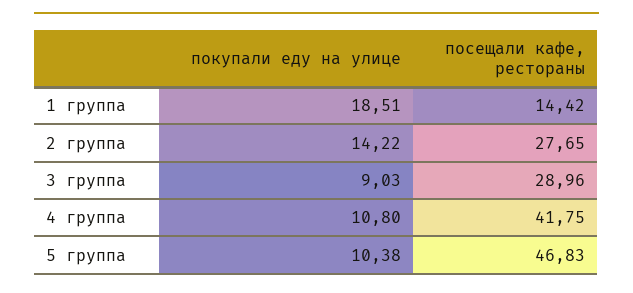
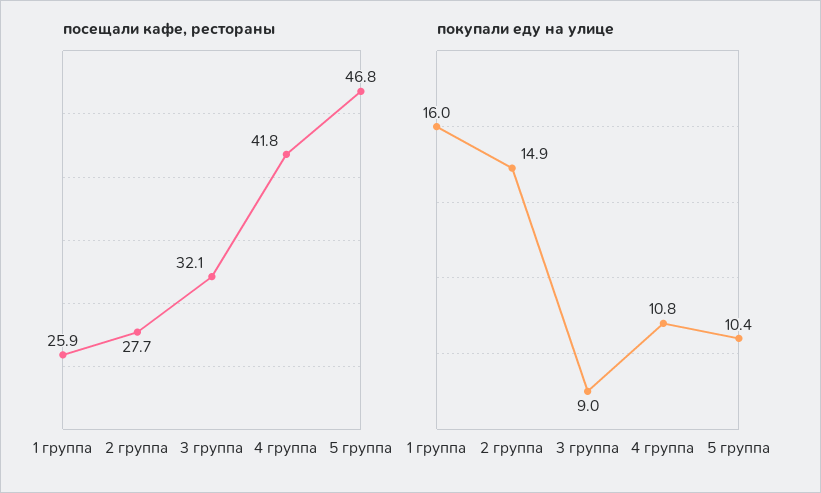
покупали еду на улице, 1 группа: 18.51 -> 16
посещали кафе, рестораны, 1 группа: 14.42 -> 25.9
покупали еду на улице, 2 группа: 14.22 -> 14.9
посещали кафе, рестораны, 3 группа: 28.96 -> 32.1

